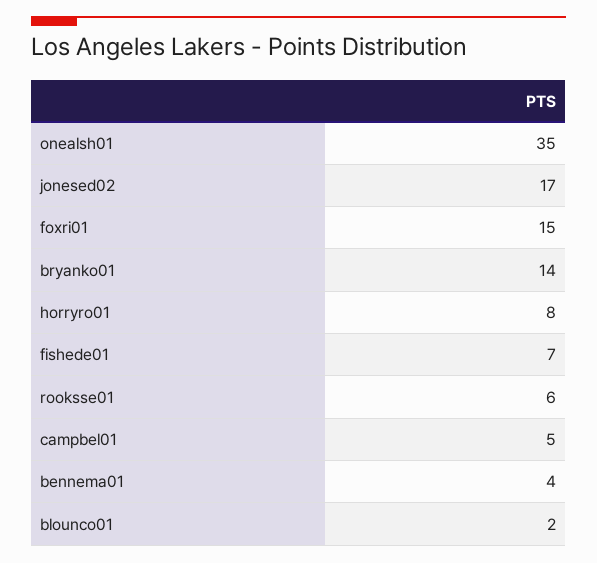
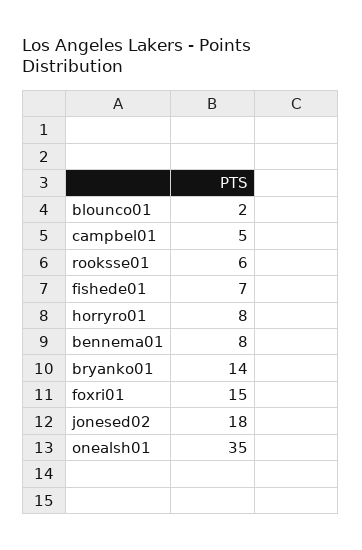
jonesed02: 17 -> 18
bennema01: 4 -> 8

